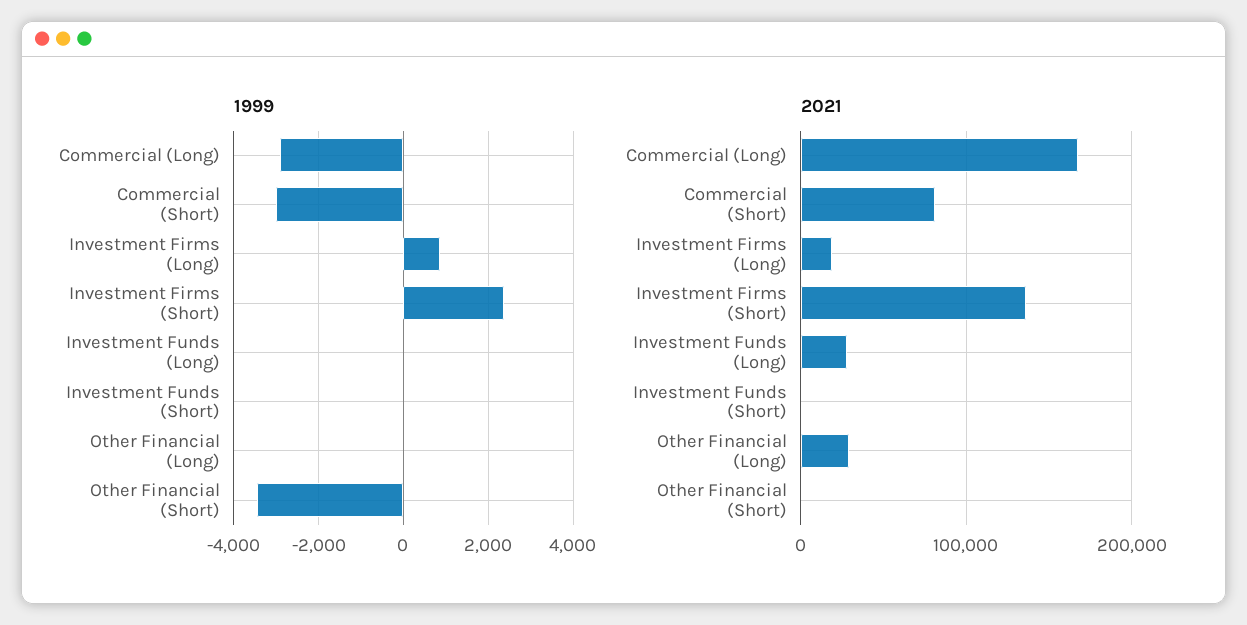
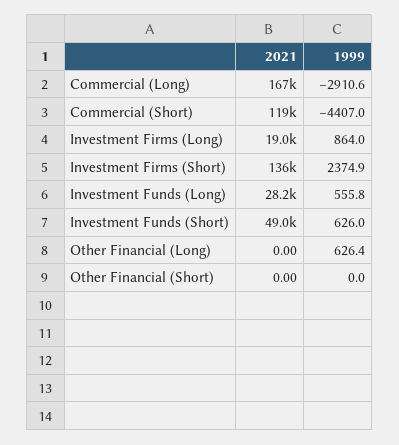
1999, Commercial (Short): -3000 -> -4407
1999, Investment Funds (Long): 0 -> 555.8
1999, Investment Funds (Short): 0 -> 626
1999, Other Financial (Long): 0 -> 626.4
1999, Other Financial (Short): -3400 -> 0
2021, Commercial (Short): 80000 -> 119000
2021, Investment Funds (Short): 0 -> 49000
2021, Other Financial (Long): 30000 -> 0

